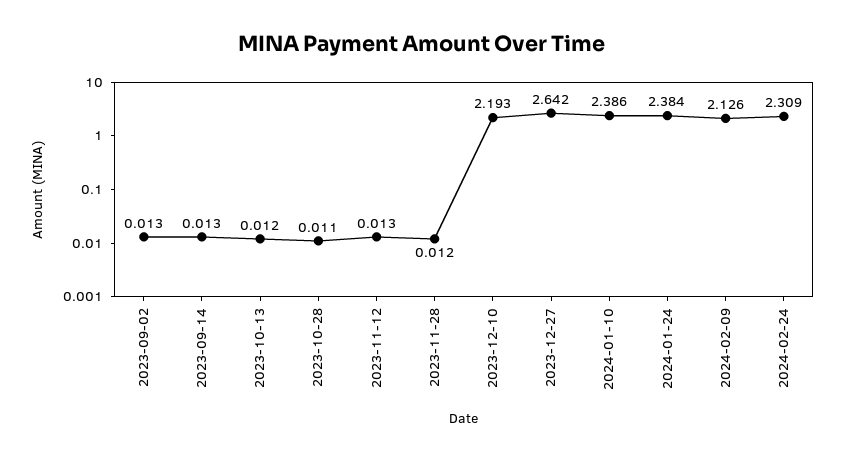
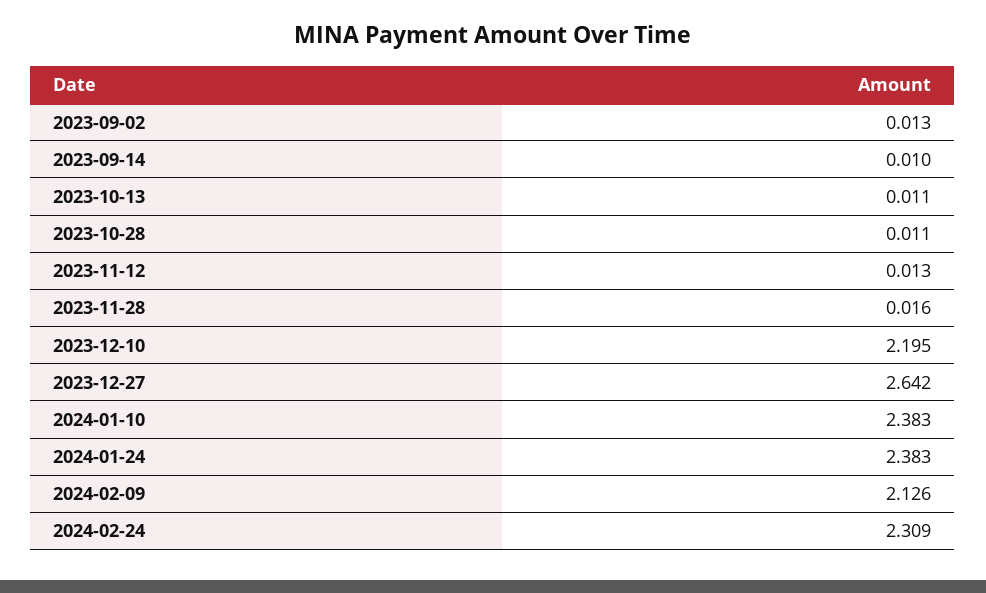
2023-09-14: 0.013 -> 0.01
2023-10-13: 0.012 -> 0.011
2023-11-28: 0.012 -> 0.016
2023-12-10: 2.193 -> 2.195
2024-01-10: 2.386 -> 2.383
2024-01-24: 2.384 -> 2.383

